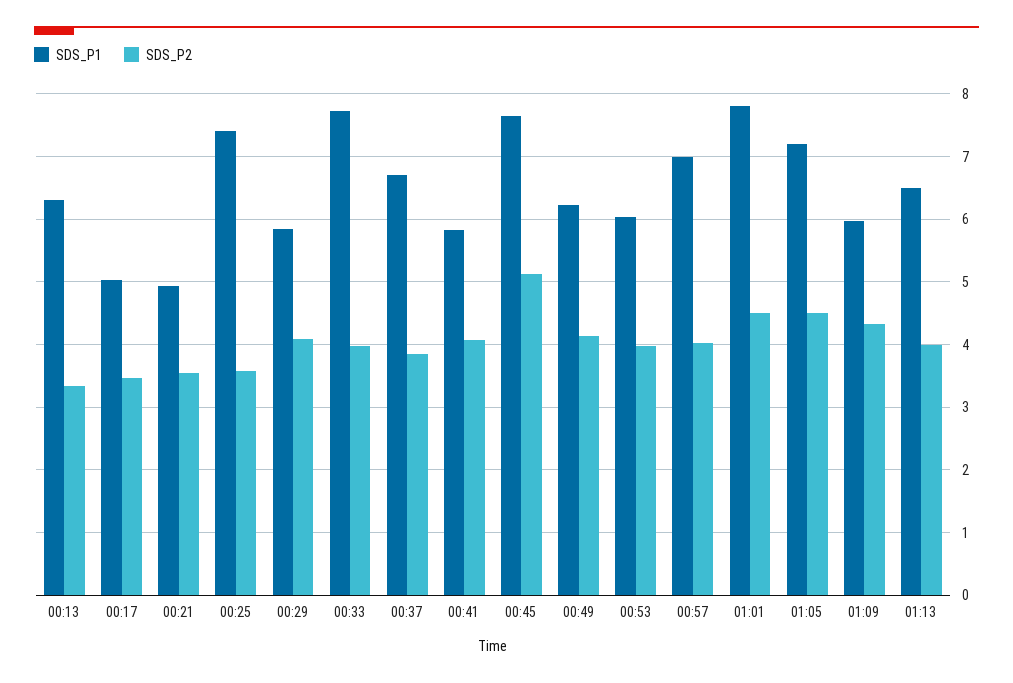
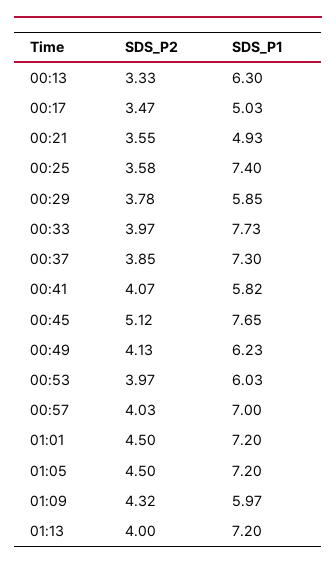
SDS_P2, 00:29: 4.1 -> 3.78
SDS_P1, 00:37: 6.7 -> 7.3
SDS_P1, 01:01: 7.8 -> 7.2
SDS_P1, 01:13: 6.5 -> 7.2

